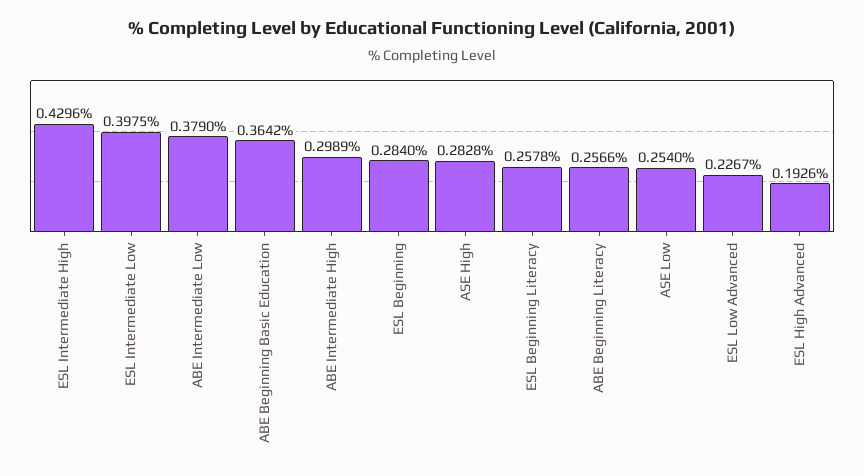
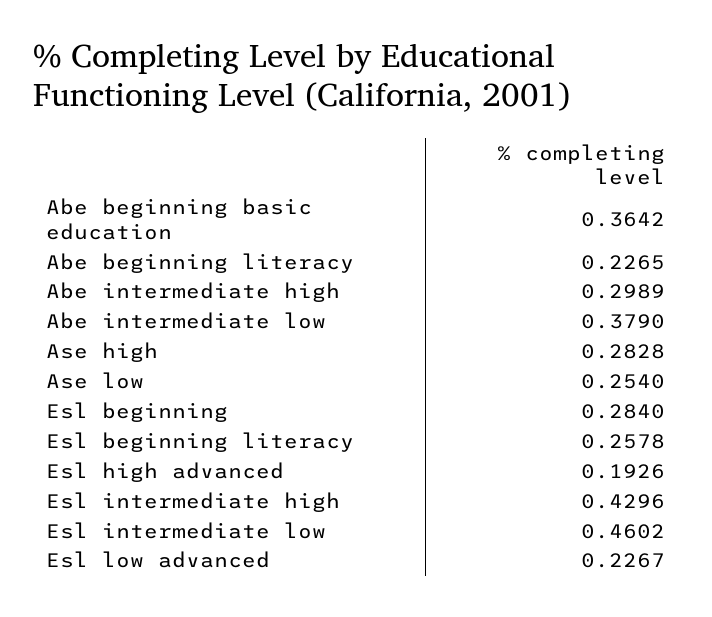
ESL Intermediate Low: 0.3975 -> 0.4602
ABE Beginning Literacy: 0.2566 -> 0.2265

